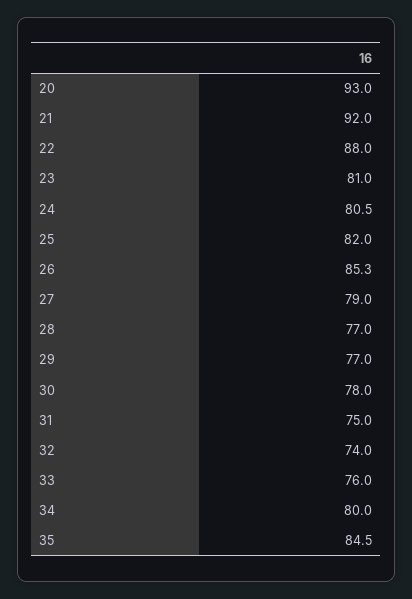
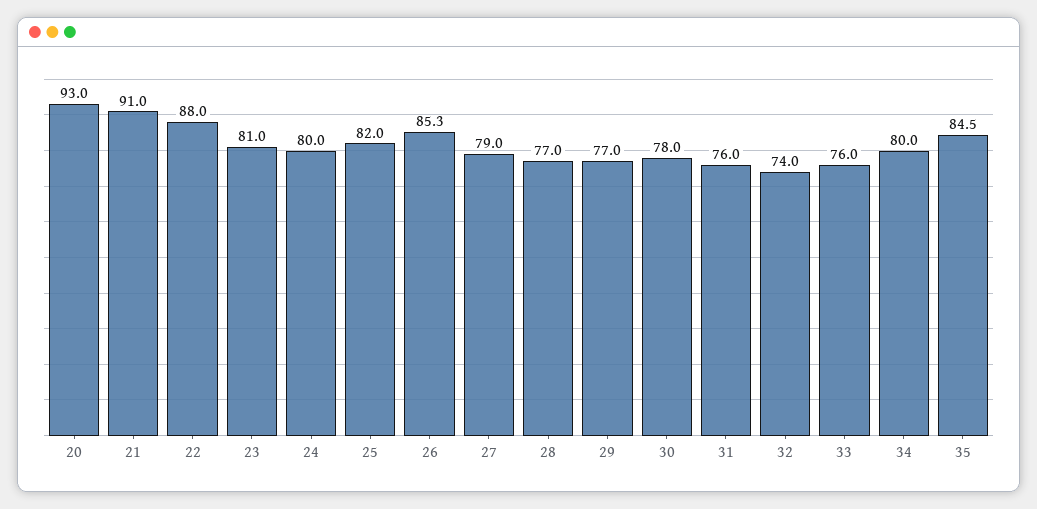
21: 92 -> 91
24: 80.5 -> 80
31: 75 -> 76

